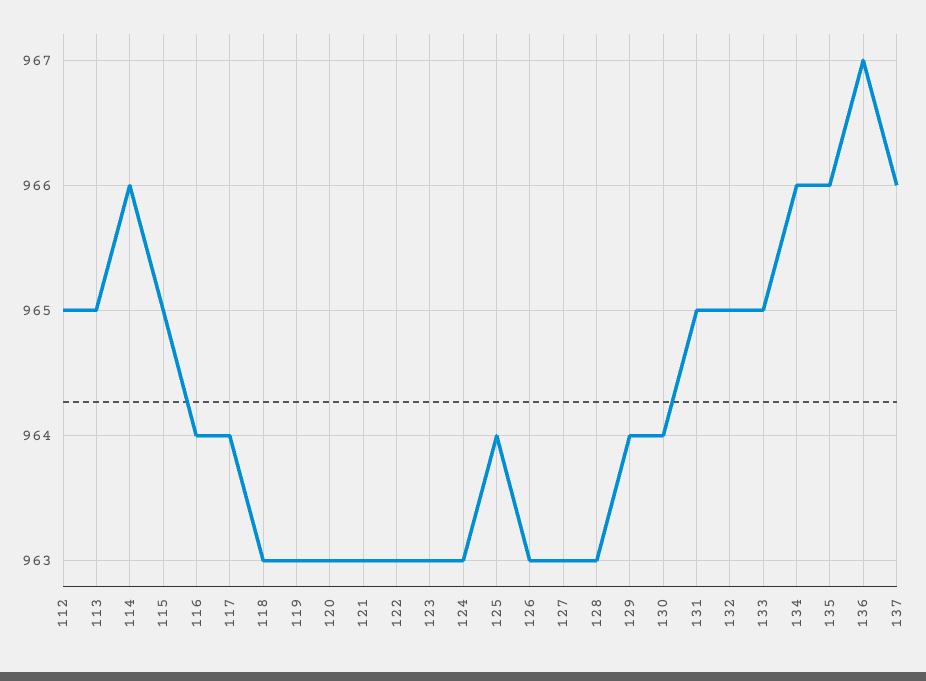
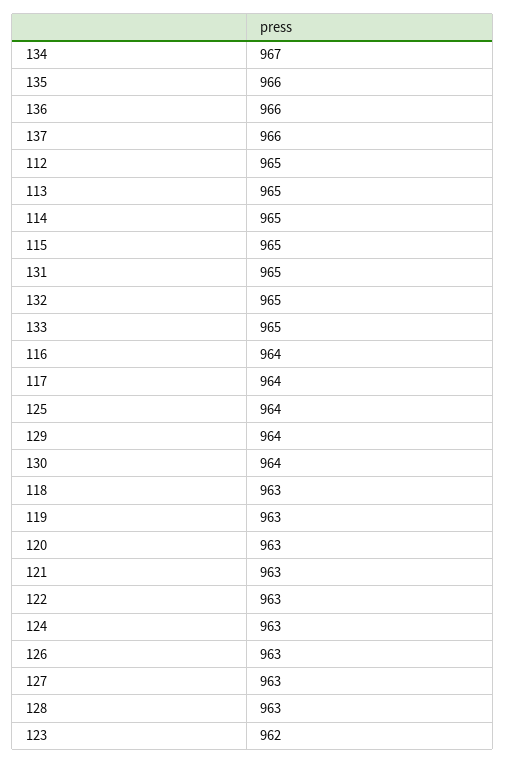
114: 966 -> 965
123: 963 -> 962
134: 966 -> 967
136: 967 -> 966

